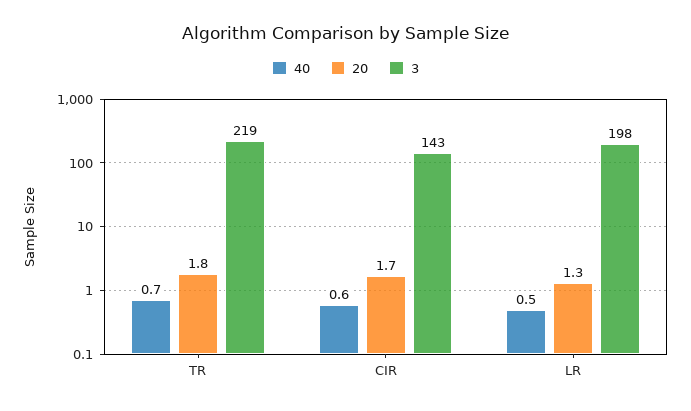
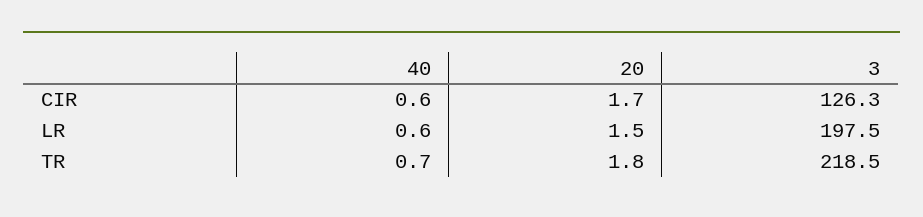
3, CIR: 143 -> 126.3
40, LR: 0.5 -> 0.6
20, LR: 1.3 -> 1.5

